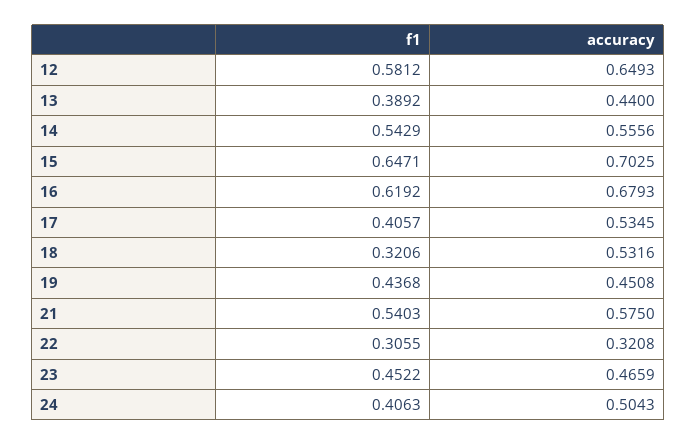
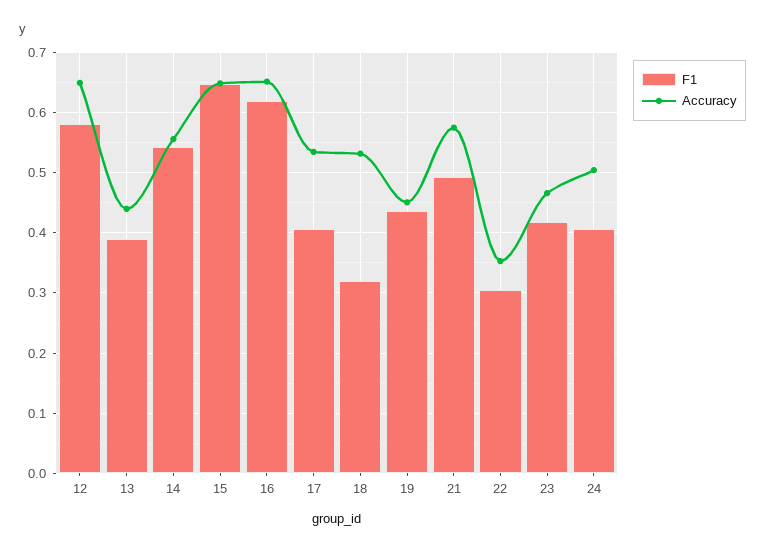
accuracy, 15: 0.7025 -> 0.65
accuracy, 16: 0.6793 -> 0.65
f1, 21: 0.5403 -> 0.49
accuracy, 22: 0.3208 -> 0.35
f1, 23: 0.4522 -> 0.42

